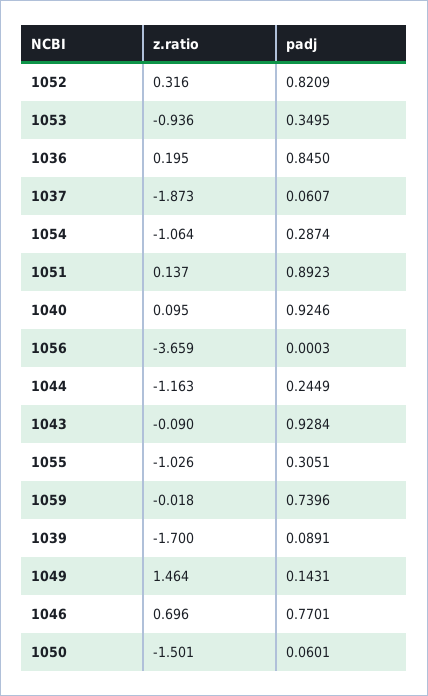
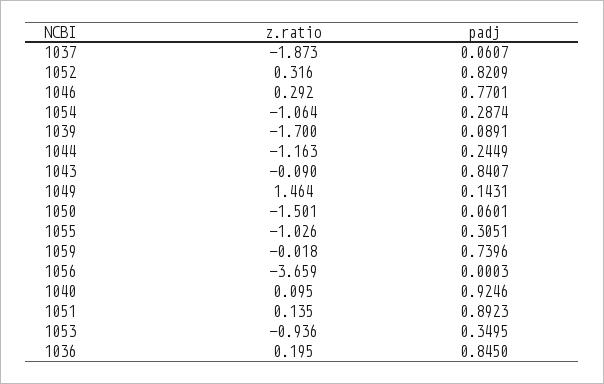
z.ratio, 1051: 0.137 -> 0.135
padj, 1043: 0.9284 -> 0.8407
z.ratio, 1046: 0.696 -> 0.292

